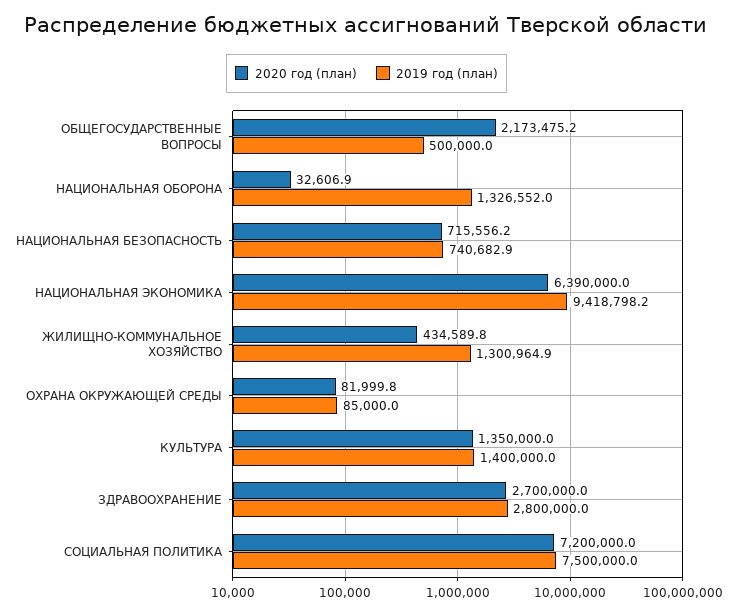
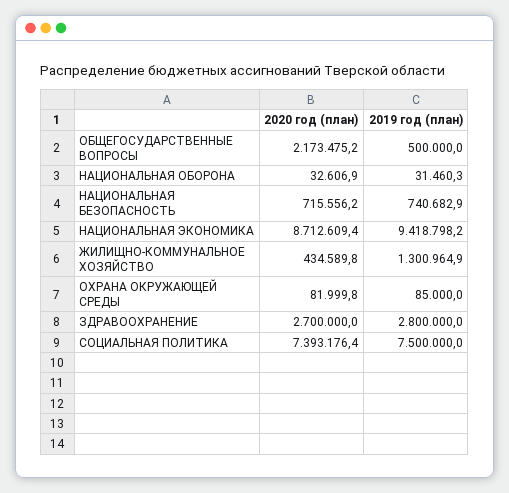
2019 год (план), НАЦИОНАЛЬНАЯ ОБОРОНА: 1326552 -> 31460.3
2020 год (план), НАЦИОНАЛЬНАЯ ЭКОНОМИКА: 6390000 -> 8712609.4
2020 год (план), КУЛЬТУРА: 1350000 -> none
2019 год (план), КУЛЬТУРА: 1400000 -> none
2020 год (план), СОЦИАЛЬНАЯ ПОЛИТИКА: 7200000 -> 7393176.4

